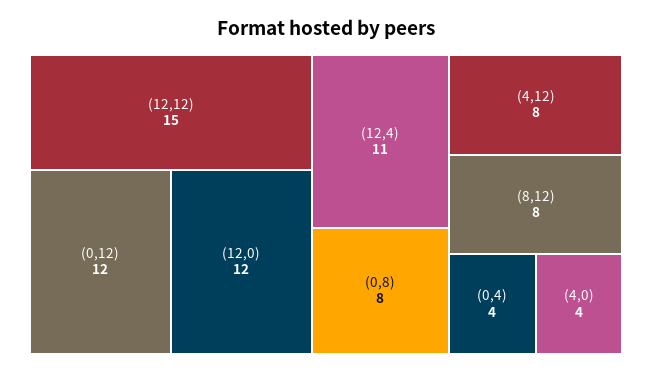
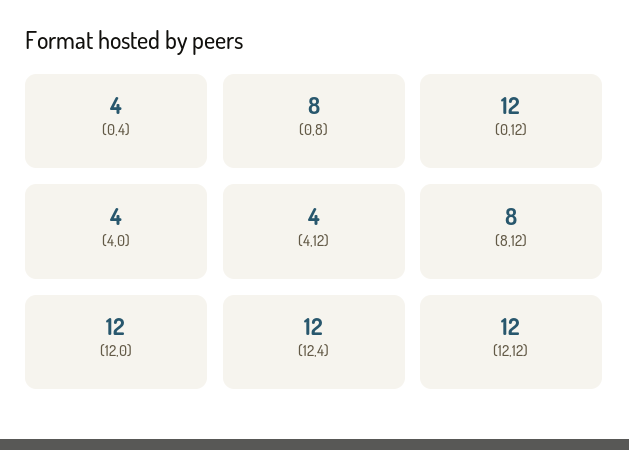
(12,12): 15 -> 12
(12,4): 11 -> 12
(4,12): 8 -> 4

